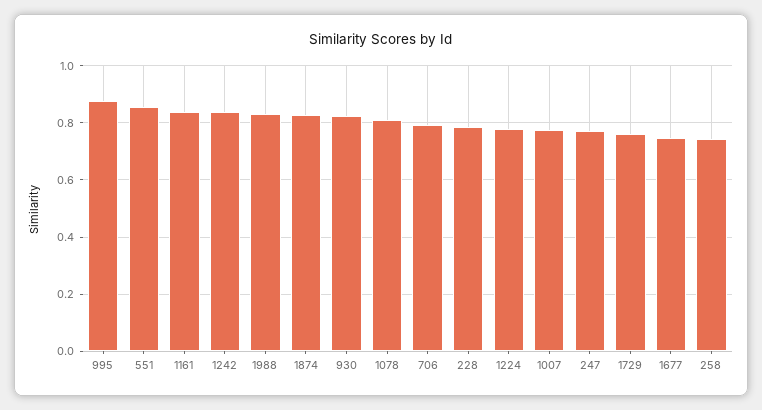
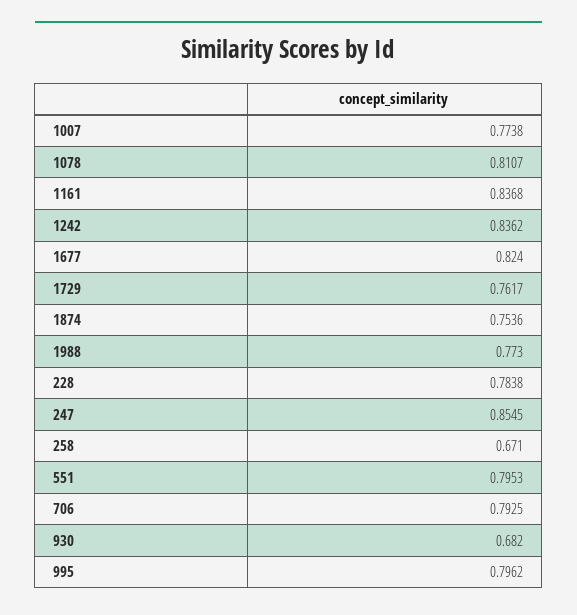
995: 0.875 -> 0.7962
551: 0.85 -> 0.7953
1988: 0.825 -> 0.773
1874: 0.825 -> 0.7536
930: 0.825 -> 0.682
1224: 0.775 -> none
247: 0.775 -> 0.8545
1677: 0.75 -> 0.824
258: 0.75 -> 0.671

